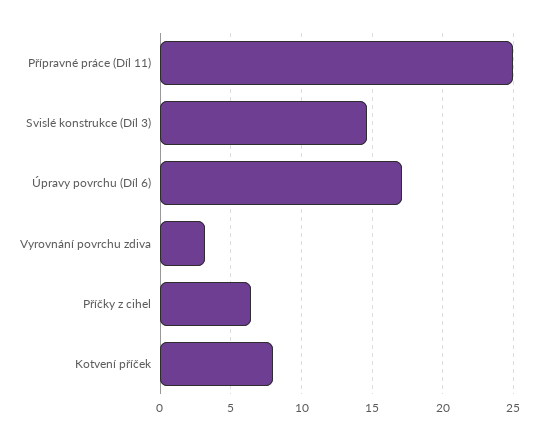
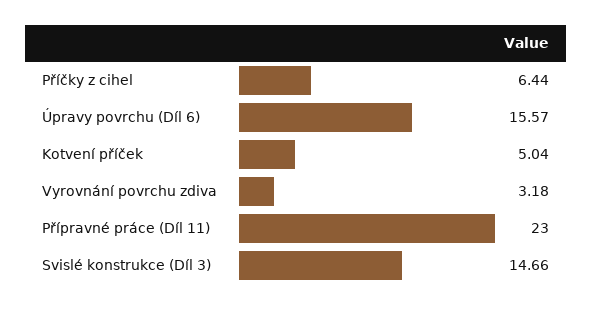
Přípravné práce (Díl 11): 25 -> 23
Úpravy povrchu (Díl 6): 17 -> 15.57
Kotvení příček: 8 -> 5.04

